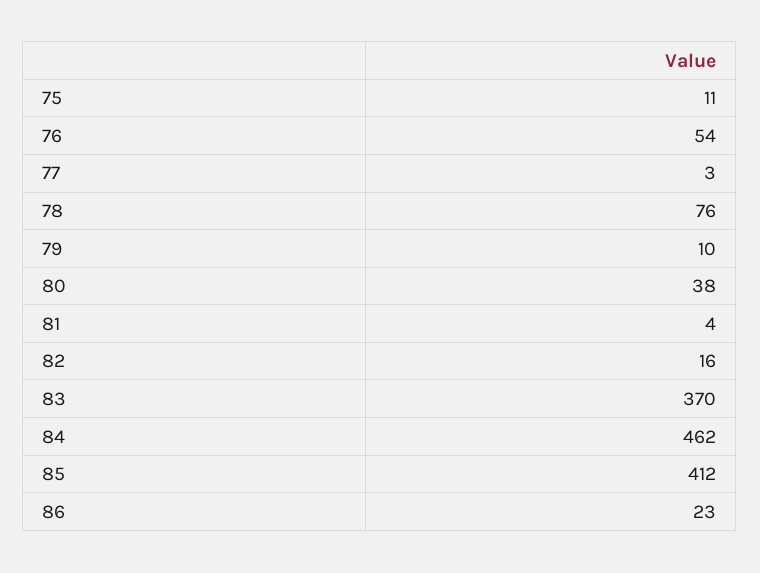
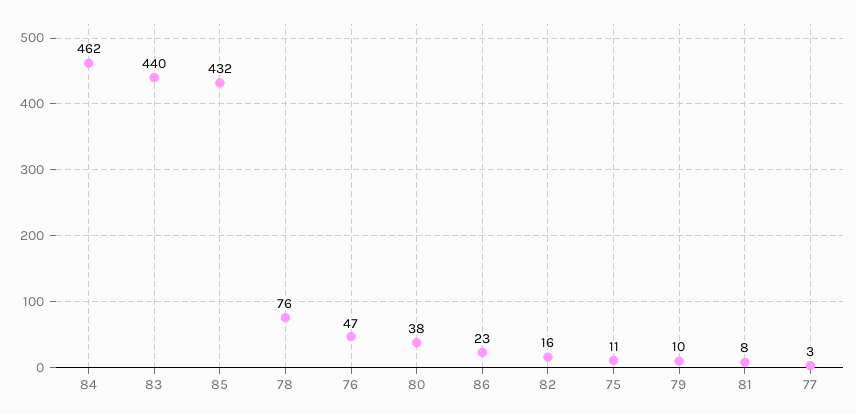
76: 54 -> 47
81: 4 -> 8
83: 370 -> 440
85: 412 -> 432

